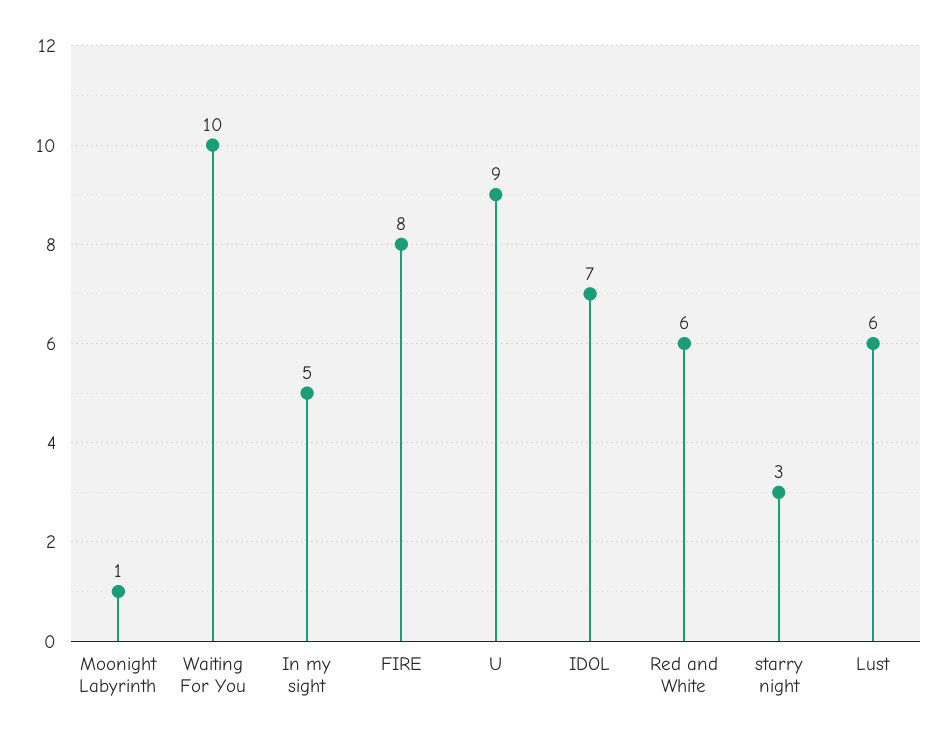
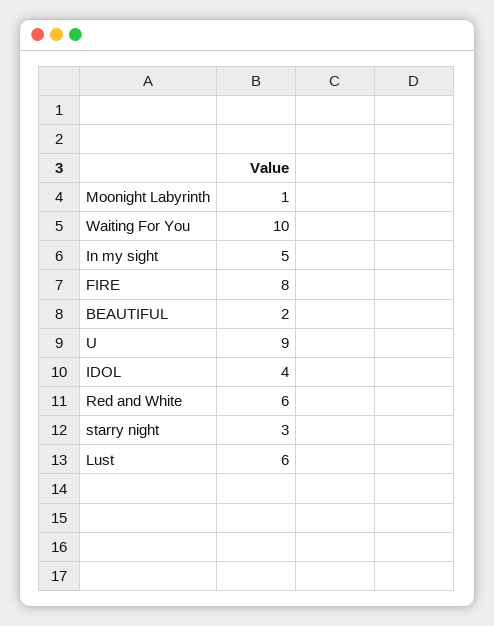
IDOL: 7 -> 4
BEAUTIFUL: none -> 2

